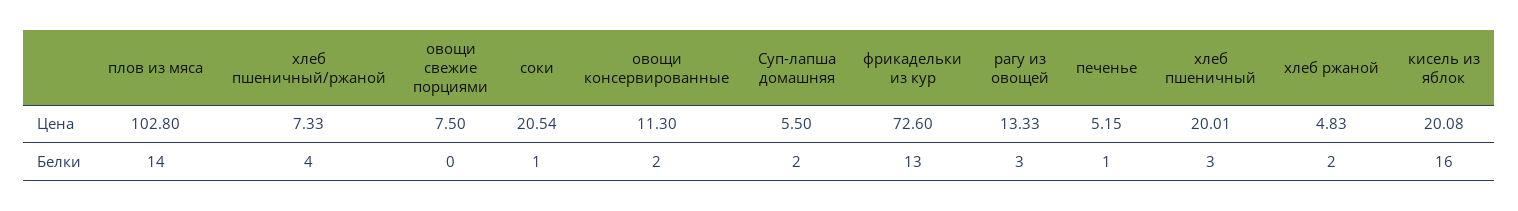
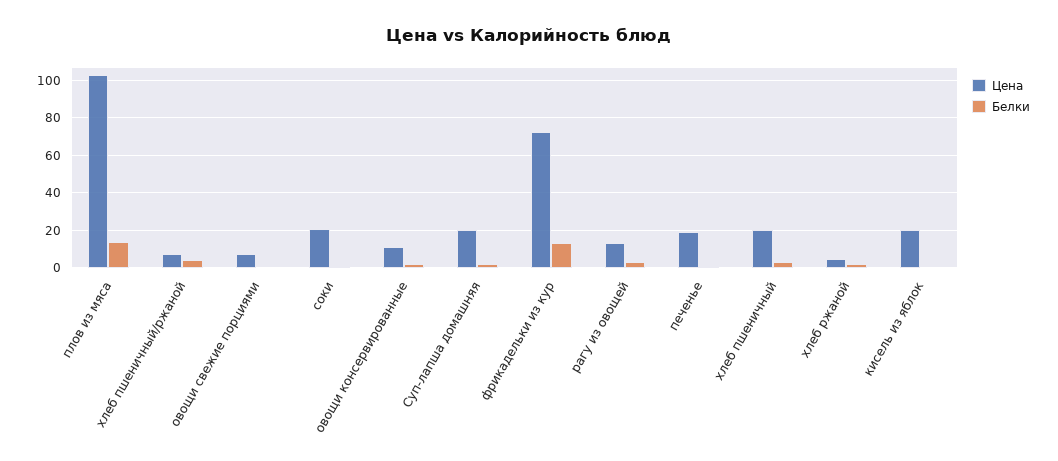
Цена, Суп-лапша домашняя: 5.5 -> 20
Цена, печенье: 5.15 -> 20
Белки, кисель из яблок: 16 -> 0

